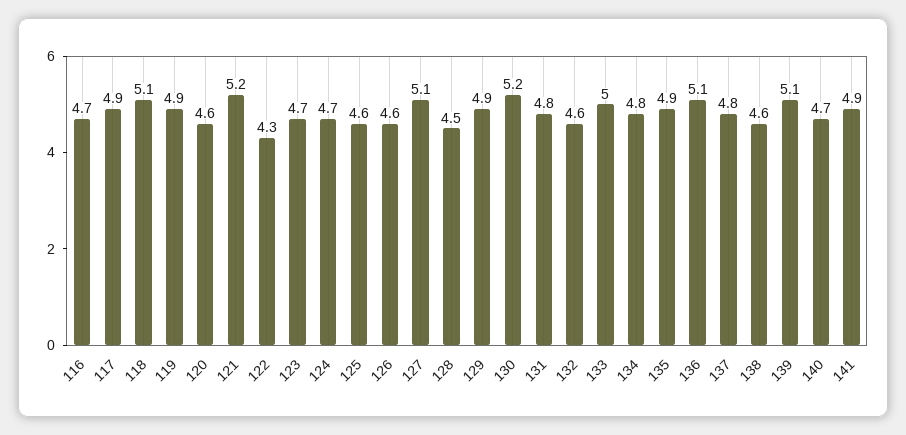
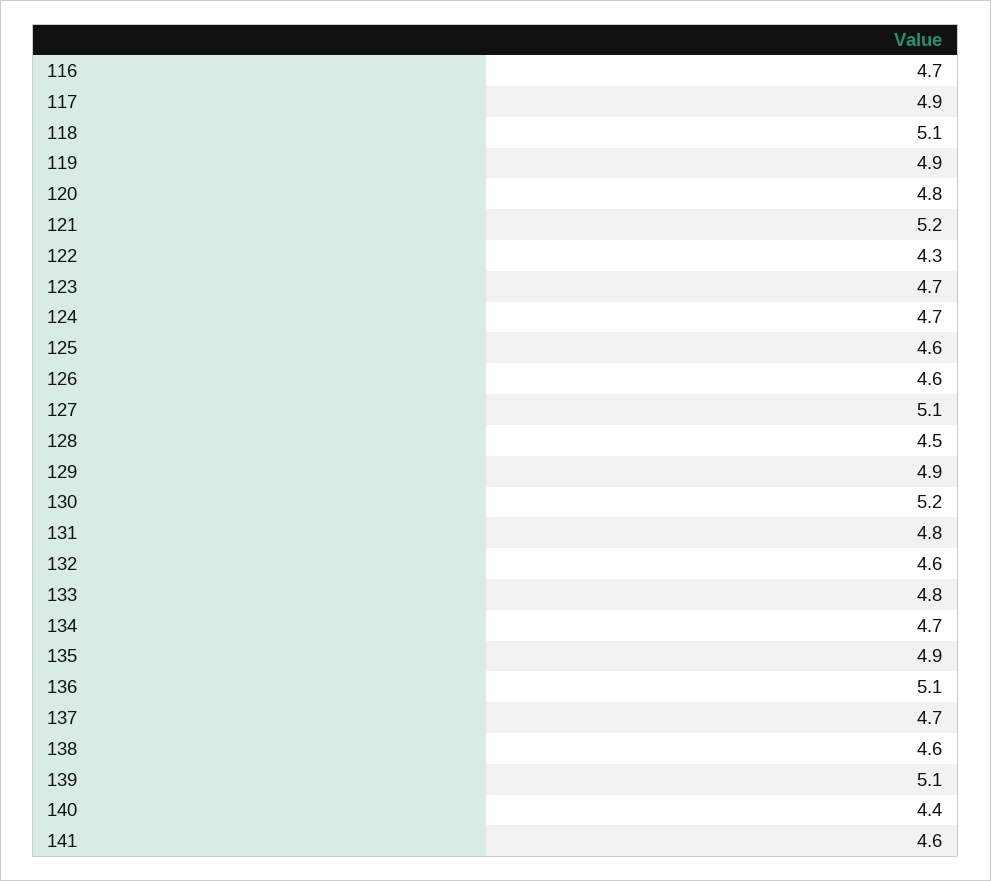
120: 4.6 -> 4.8
133: 5 -> 4.8
134: 4.8 -> 4.7
137: 4.8 -> 4.7
140: 4.7 -> 4.4
141: 4.9 -> 4.6

